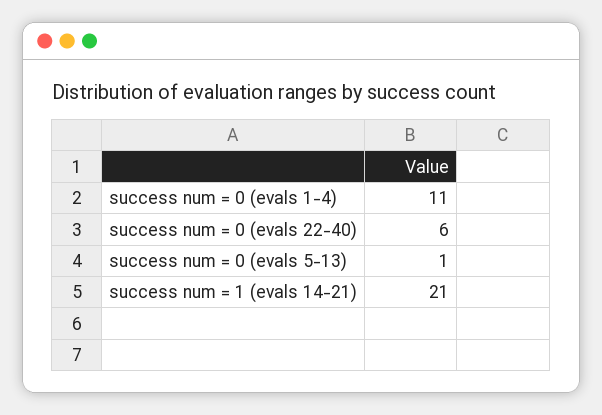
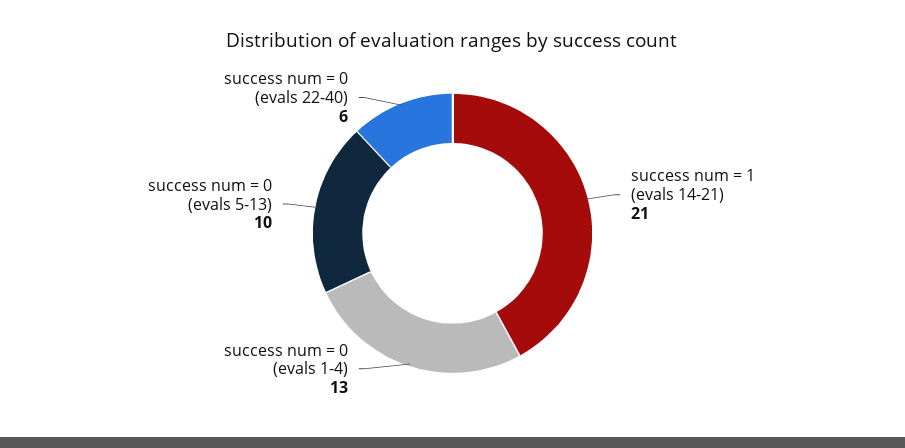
success num = 0 (evals 1-4): 11 -> 13
success num = 0 (evals 5-13): 1 -> 10

